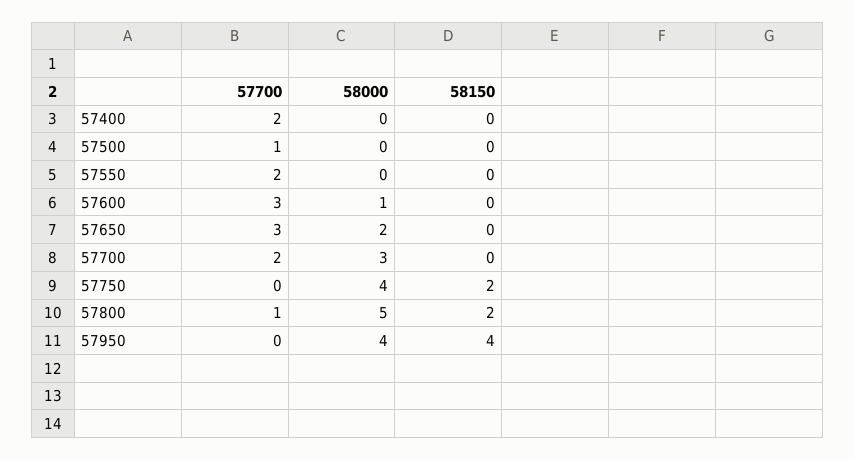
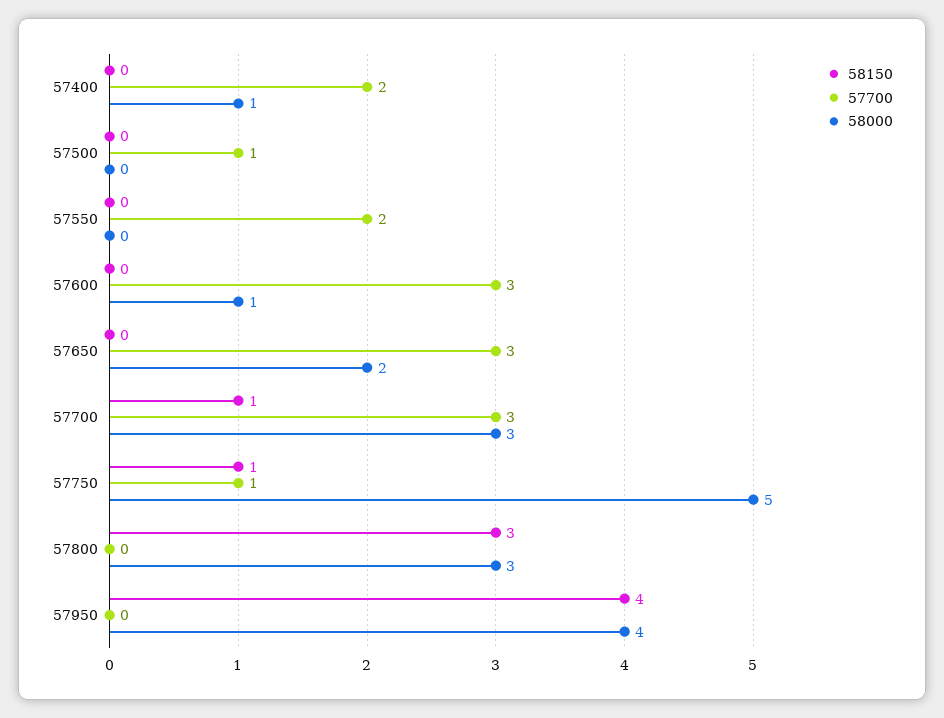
58000, 57400: 0 -> 1
57700, 57700: 2 -> 3
58150, 57700: 0 -> 1
57700, 57750: 0 -> 1
58000, 57750: 4 -> 5
58150, 57750: 2 -> 1
57700, 57800: 1 -> 0
58000, 57800: 5 -> 3
58150, 57800: 2 -> 3

